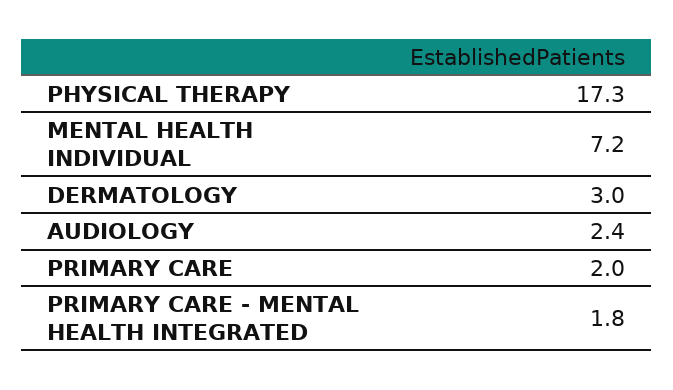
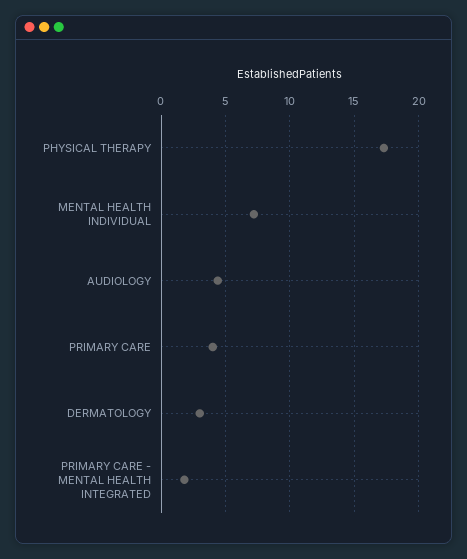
AUDIOLOGY: 2.4 -> 4.5
PRIMARY CARE: 2 -> 4

